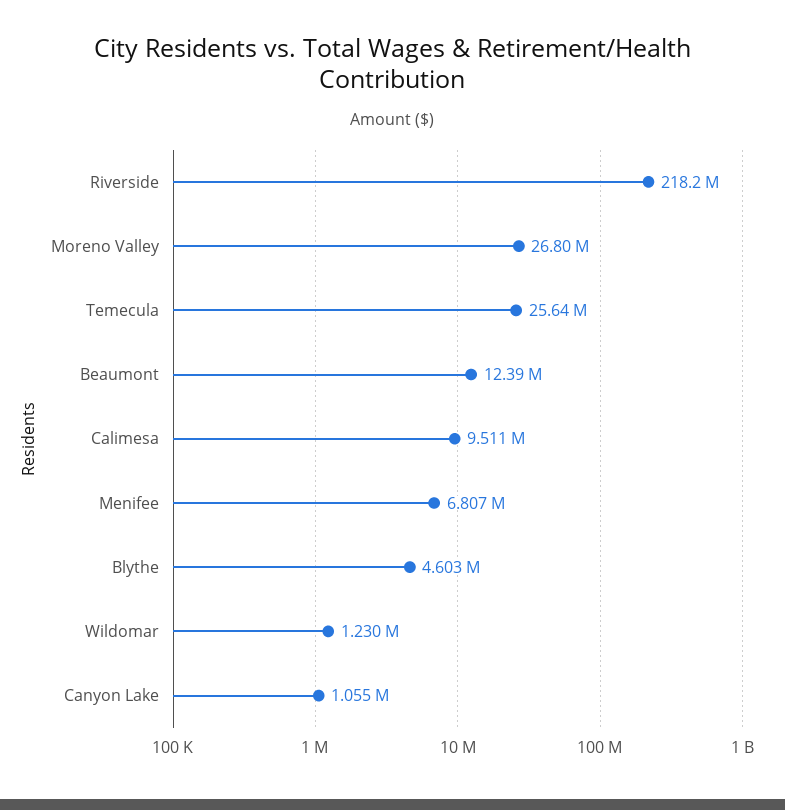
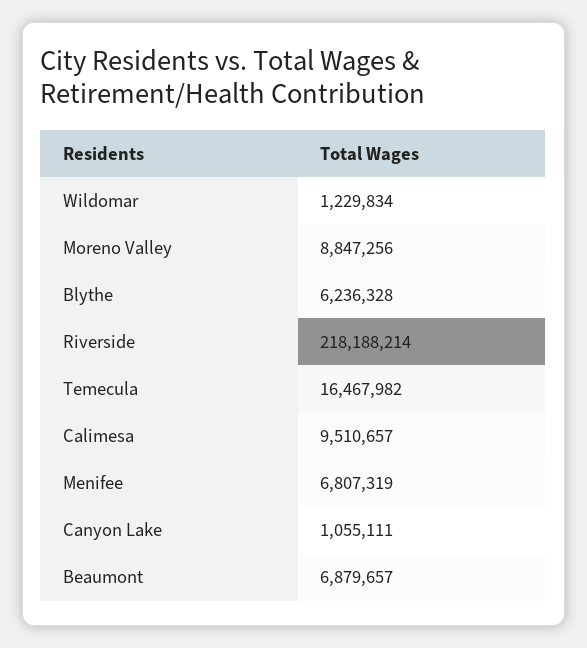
Moreno Valley: 26800000 -> 8847256
Temecula: 25640000 -> 16467982
Beaumont: 12390000 -> 6879657
Blythe: 4603000 -> 6236328

